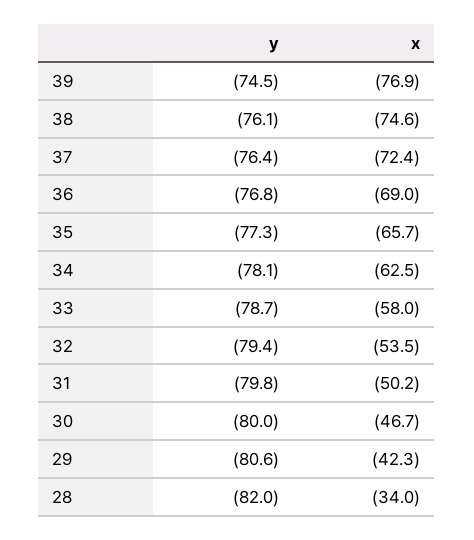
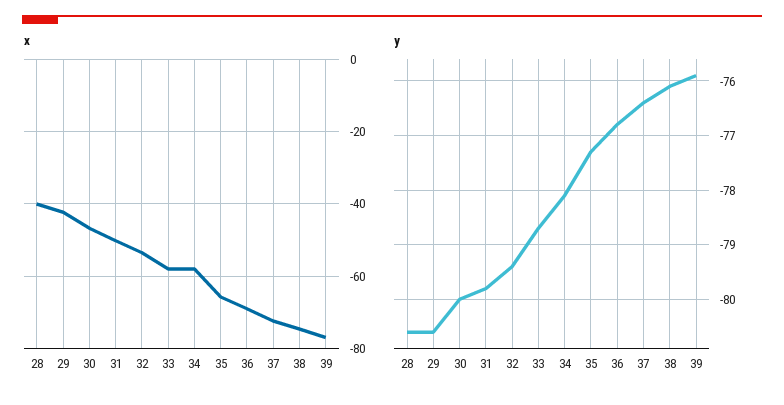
y, 39: -74.5 -> -76
x, 34: -62.5 -> -58
y, 28: -82 -> -80.5
x, 28: -34 -> -40

